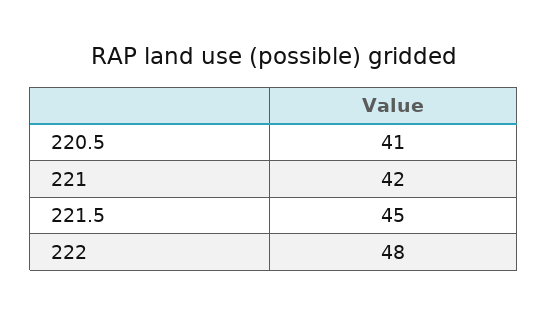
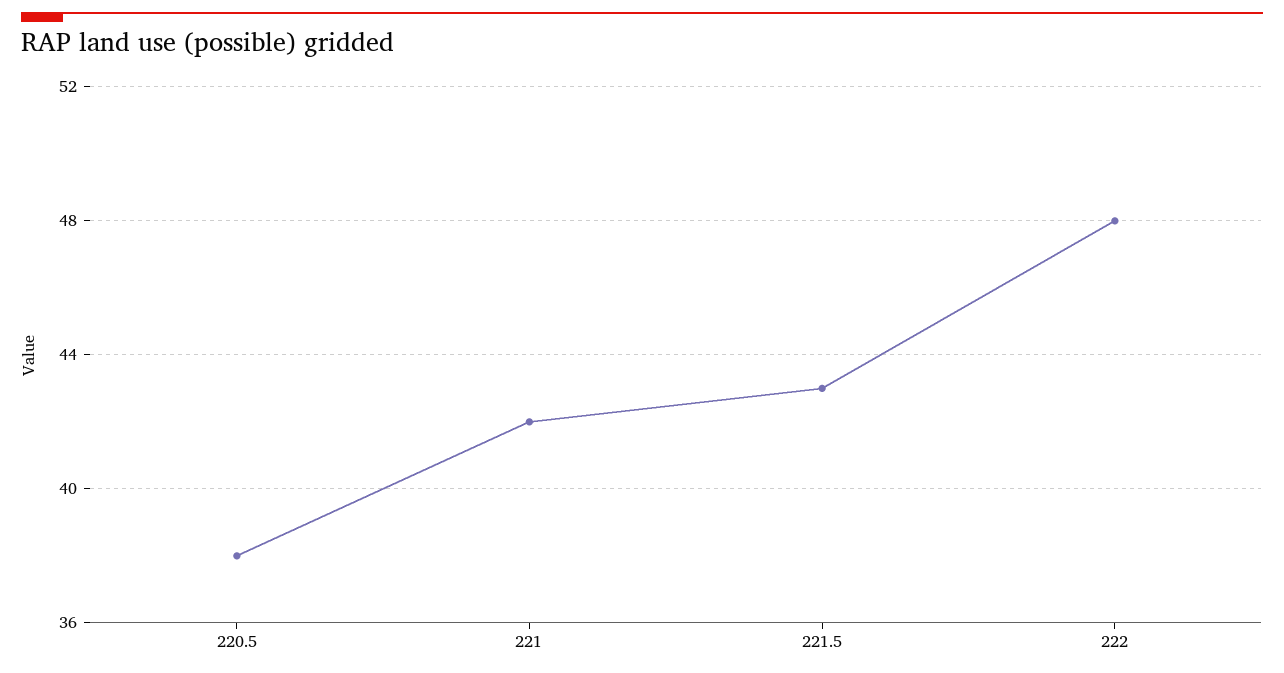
220.5: 41 -> 38
221.5: 45 -> 43

